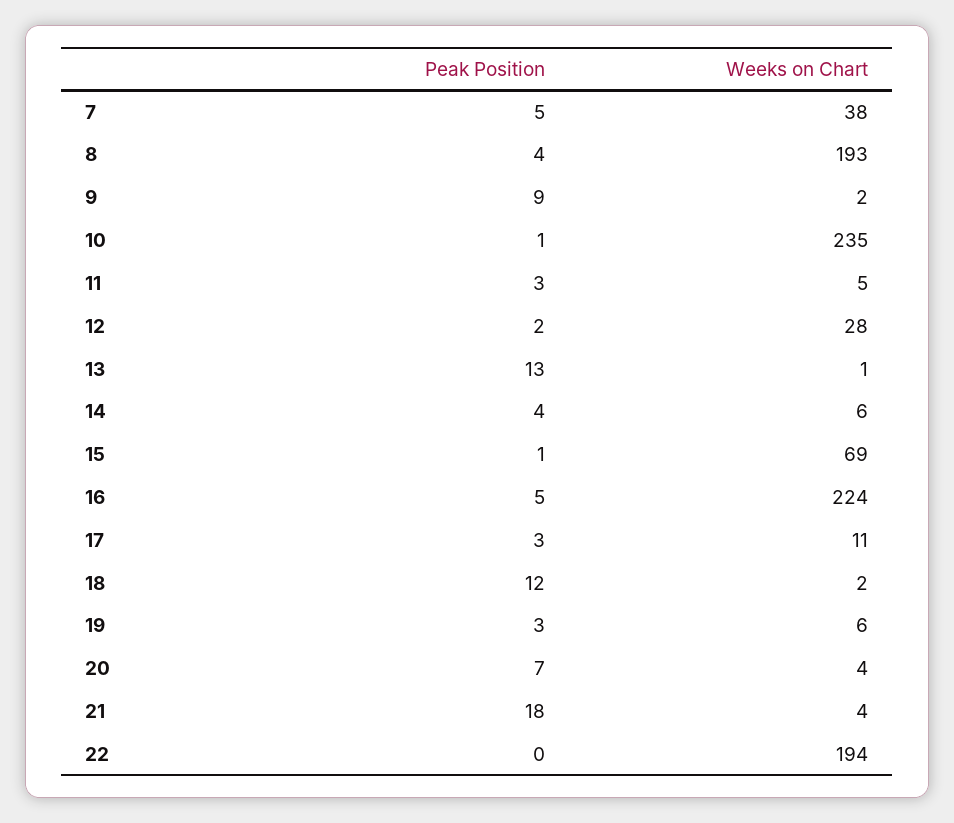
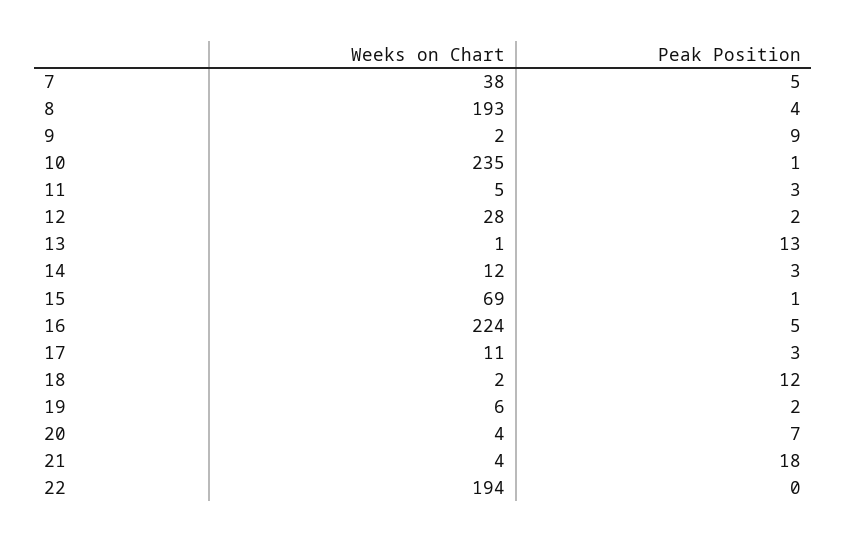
Peak Position, 14: 4 -> 3
Weeks on Chart, 14: 6 -> 12
Peak Position, 19: 3 -> 2

